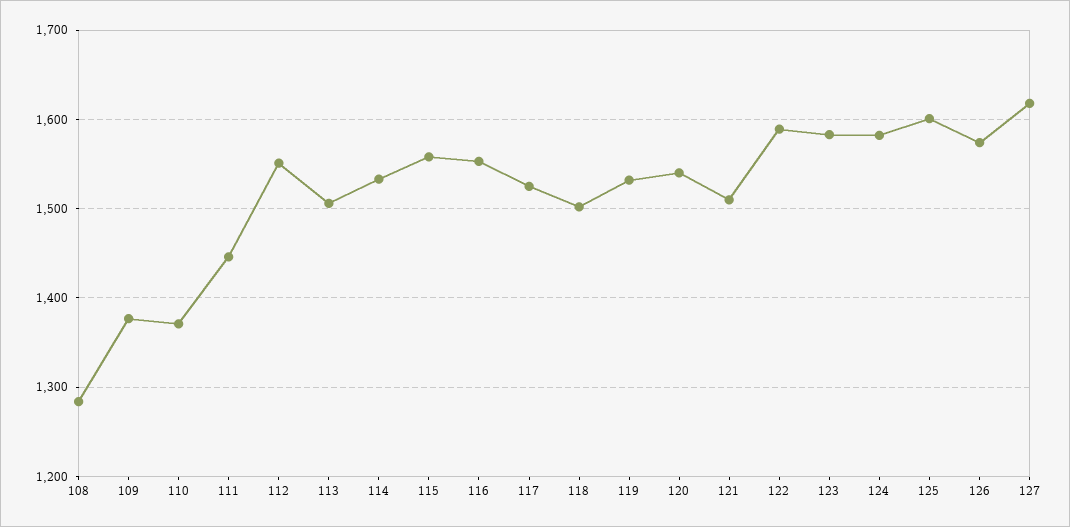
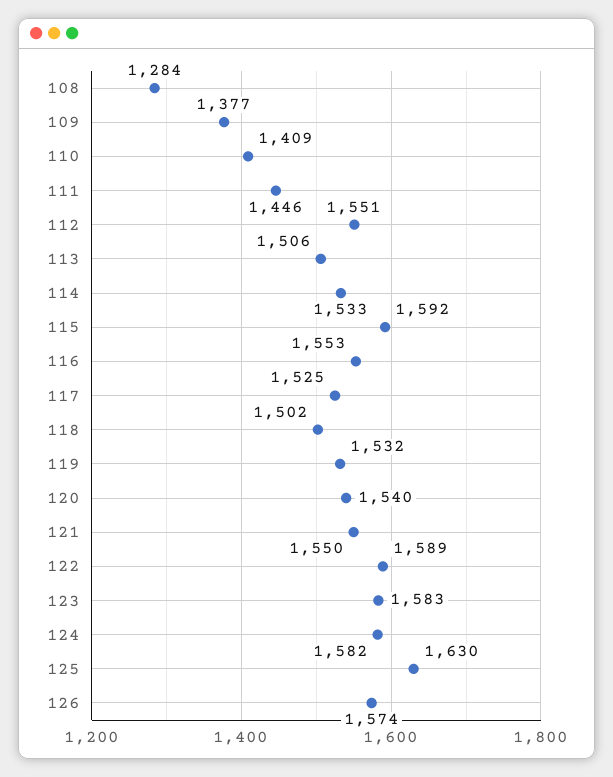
110: 1370 -> 1409
115: 1560 -> 1592
121: 1510 -> 1550
125: 1600 -> 1630
127: 1620 -> none

